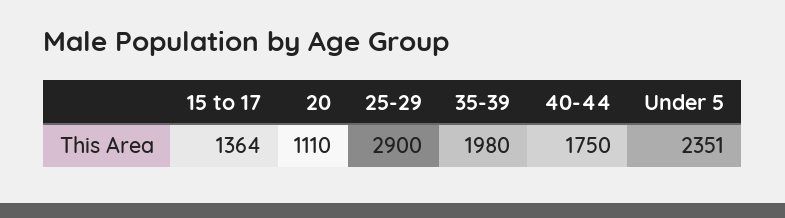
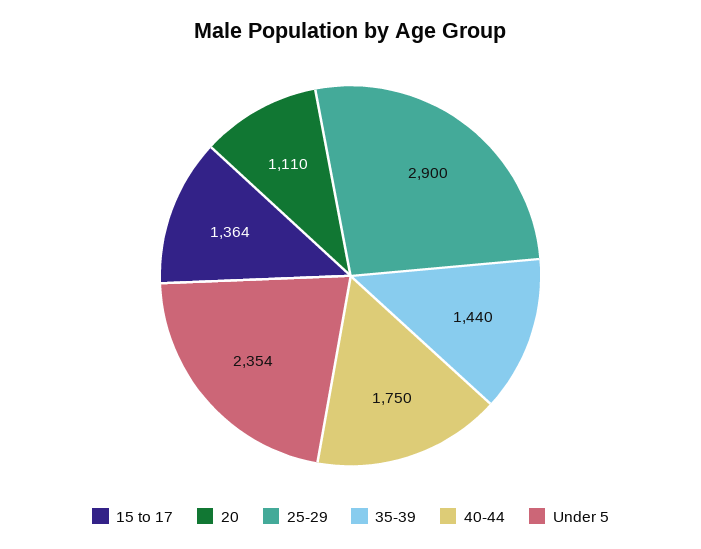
35-39: 1980 -> 1440
Under 5: 2351 -> 2354

